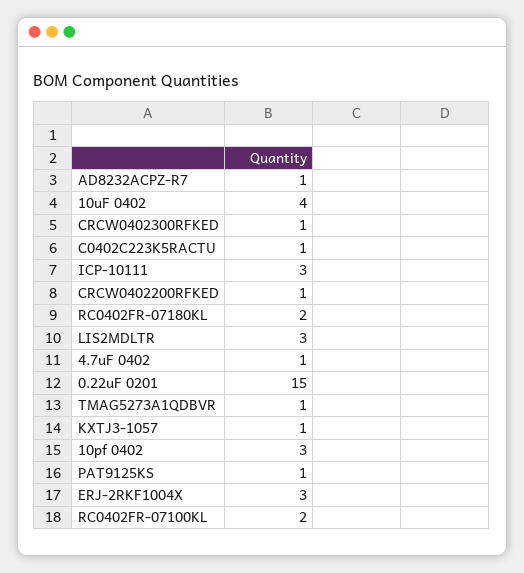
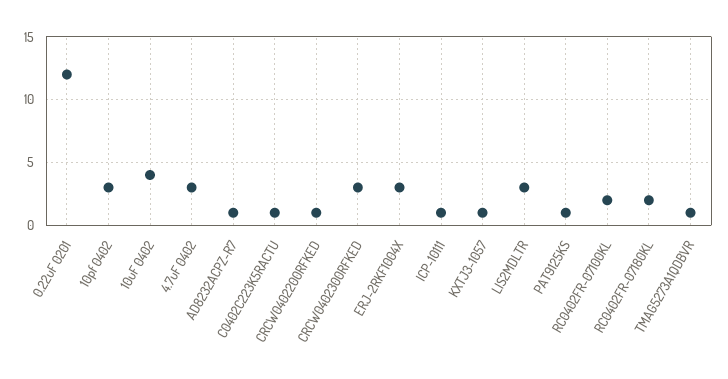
CRCW0402300RFKED: 1 -> 3
ICP-10111: 3 -> 1
4.7uF 0402: 1 -> 3
0.22uF 0201: 15 -> 12

